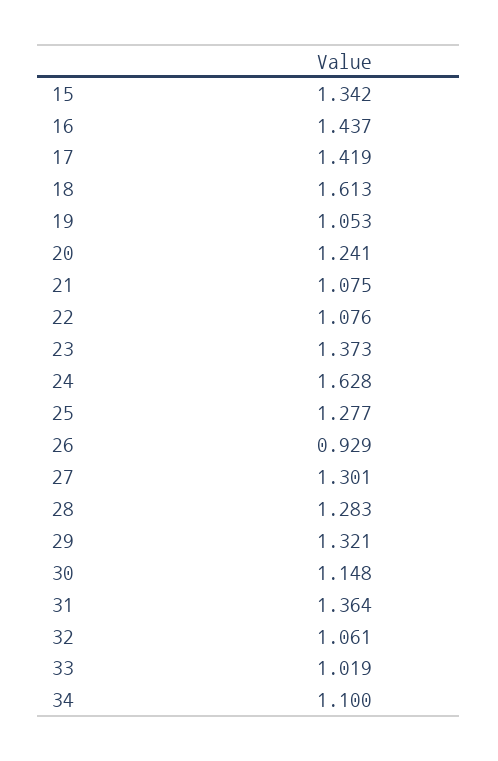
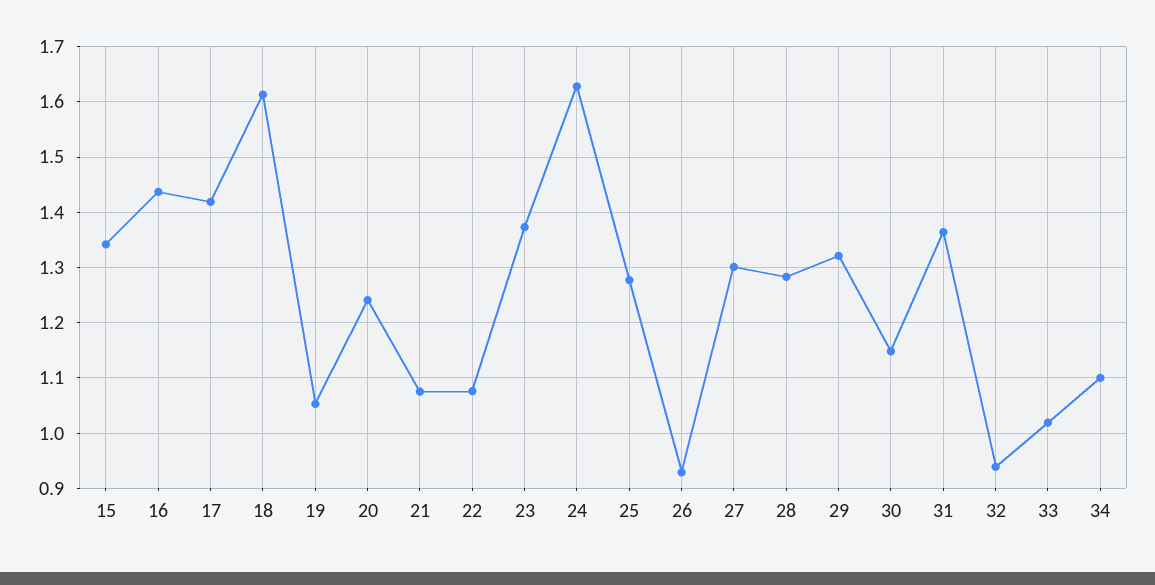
32: 1.061 -> 0.94

